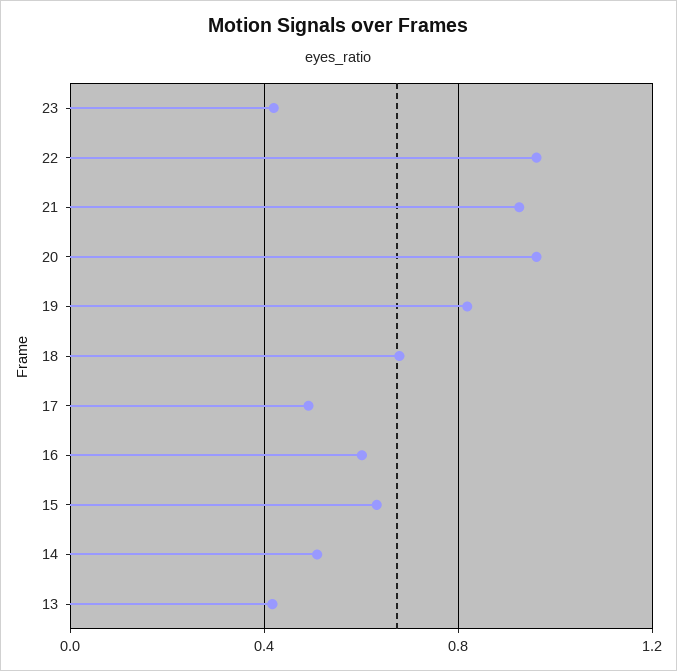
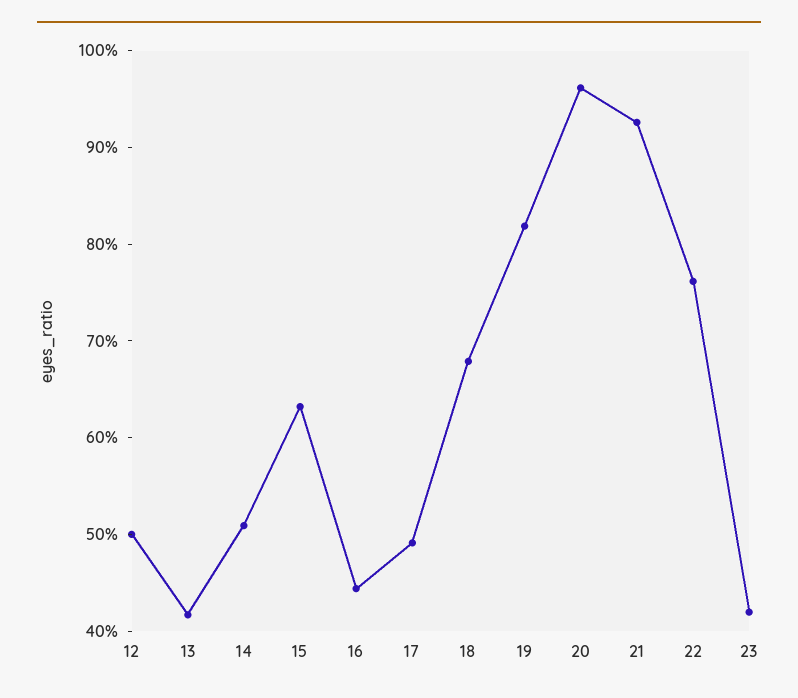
22: 0.95 -> 0.76
16: 0.6 -> 0.44
12: none -> 0.5

